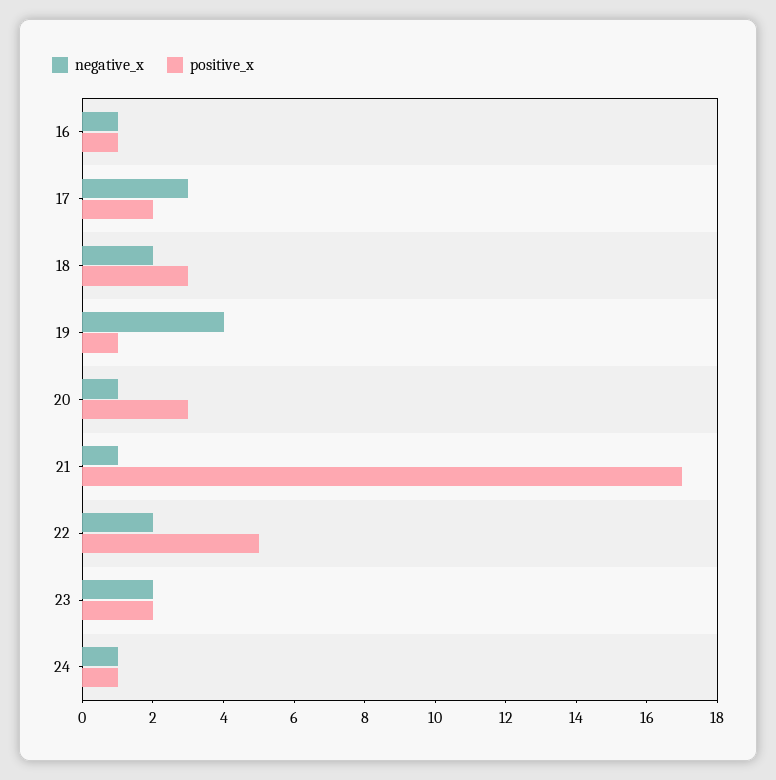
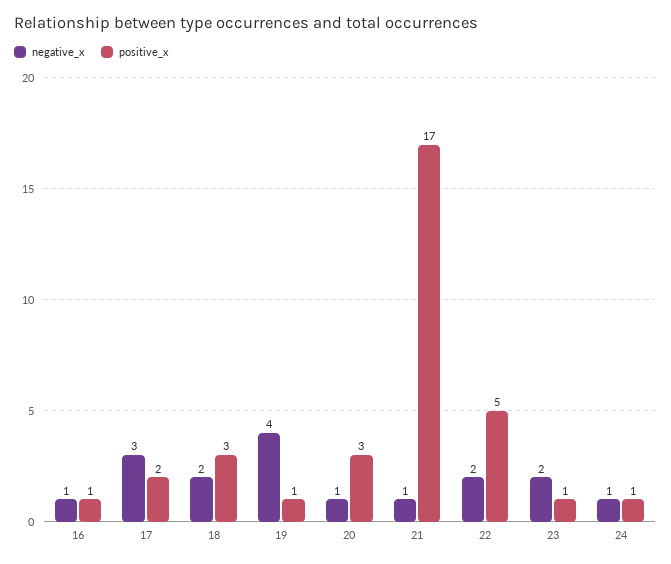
positive_x, 23: 2 -> 1

